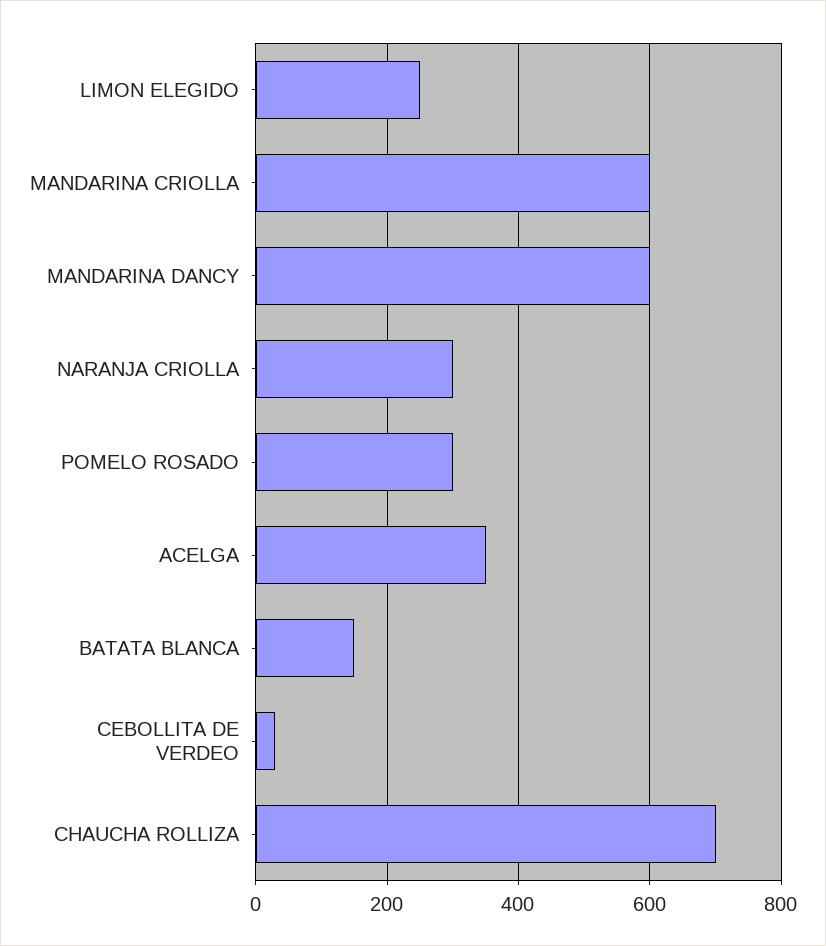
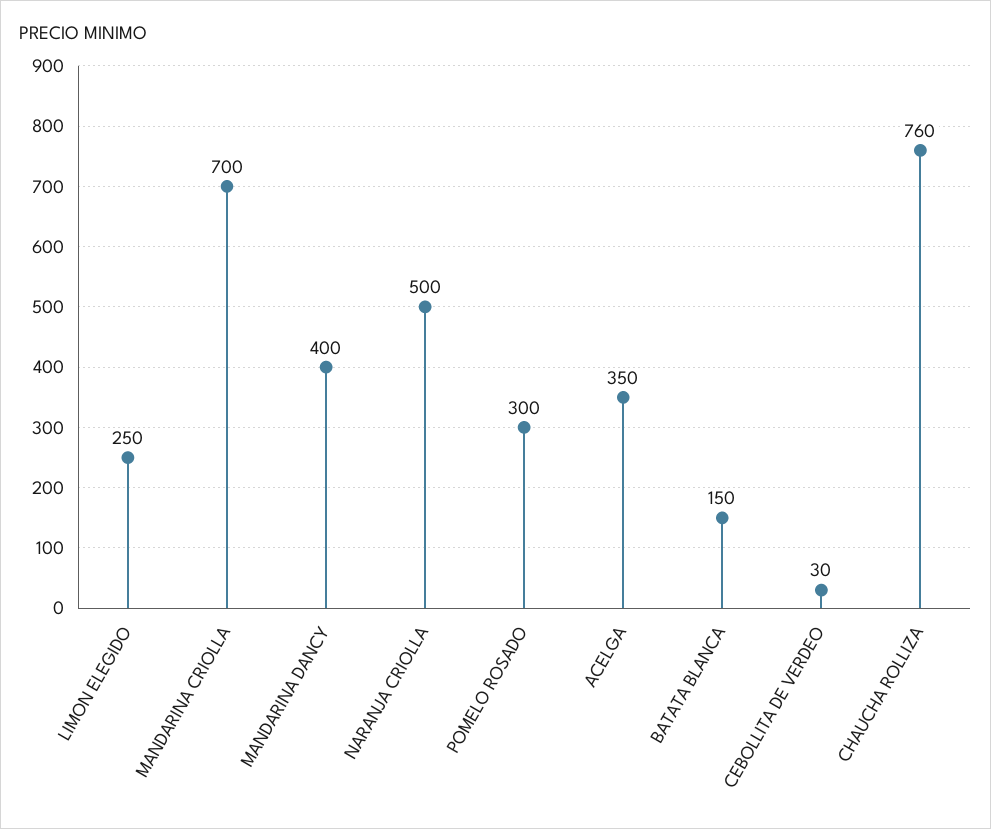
MANDARINA CRIOLLA: 600 -> 700
MANDARINA DANCY: 600 -> 400
NARANJA CRIOLLA: 300 -> 500
CHAUCHA ROLLIZA: 700 -> 760

